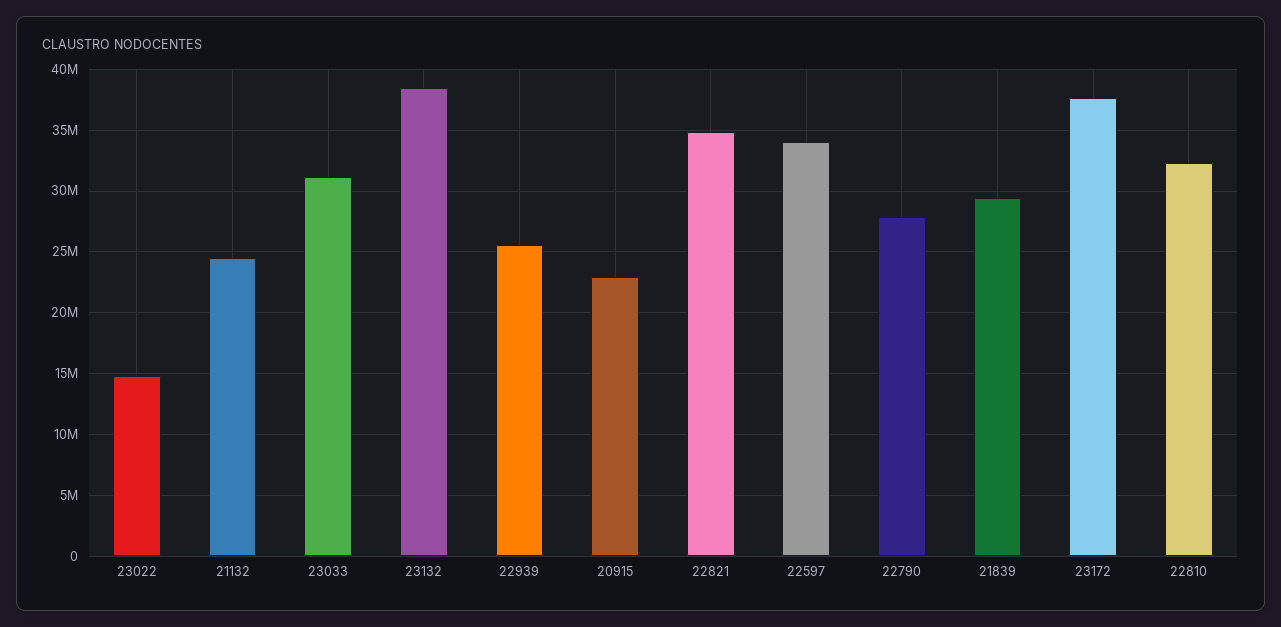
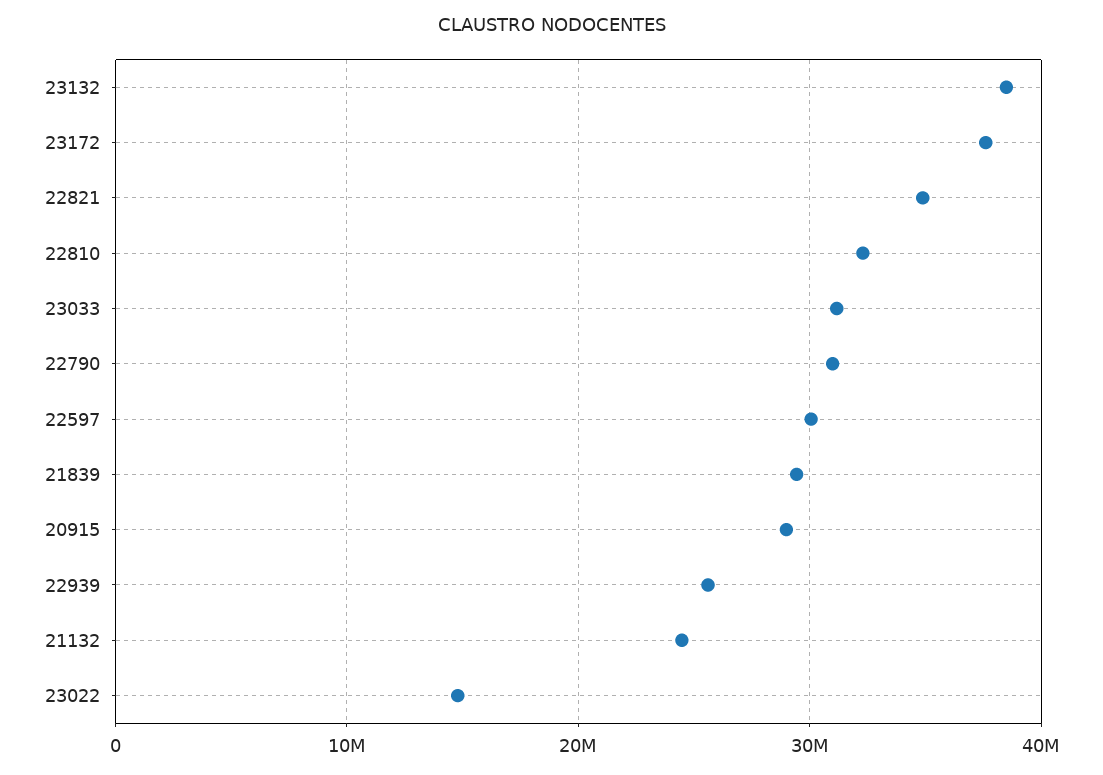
20915: 23000000 -> 29000000
22597: 34000000 -> 30000000
22790: 28000000 -> 31000000

